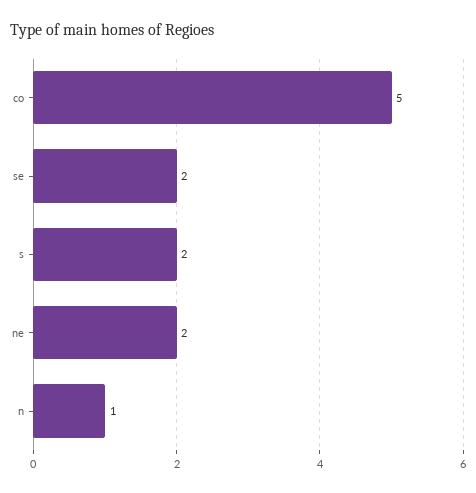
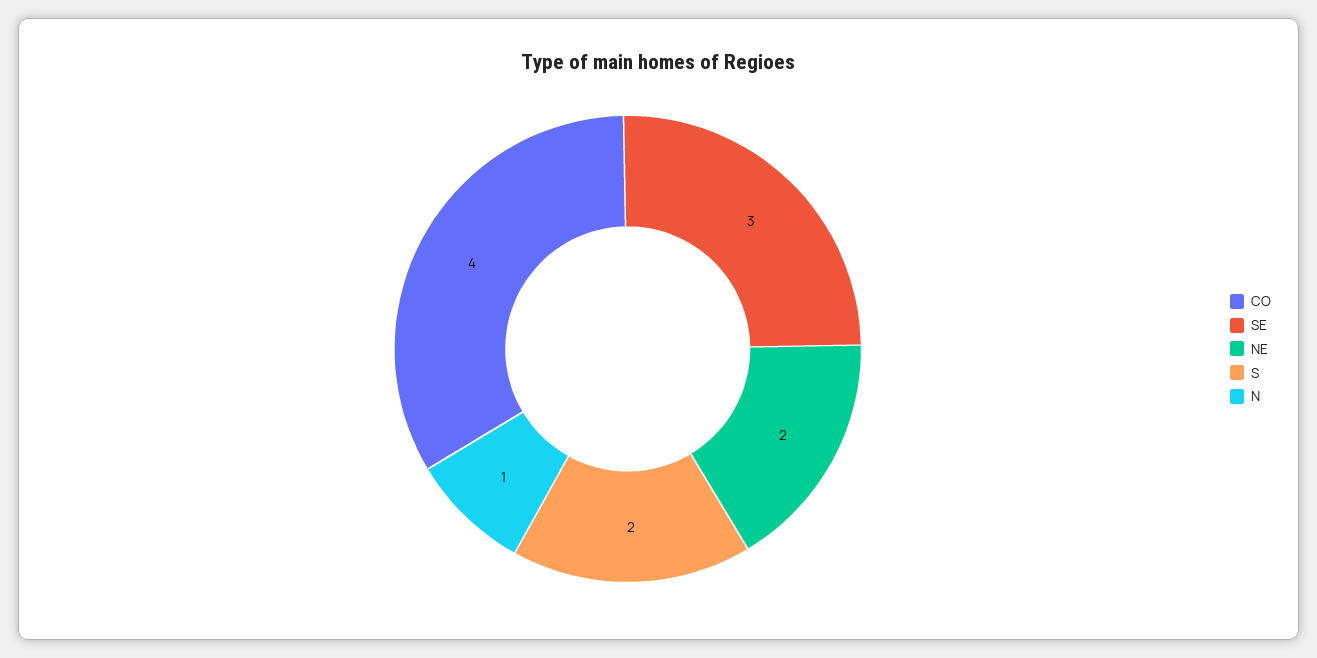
co: 5 -> 4
se: 2 -> 3

